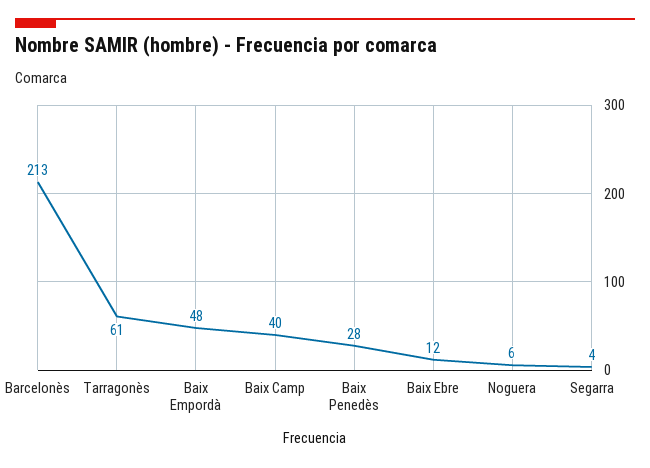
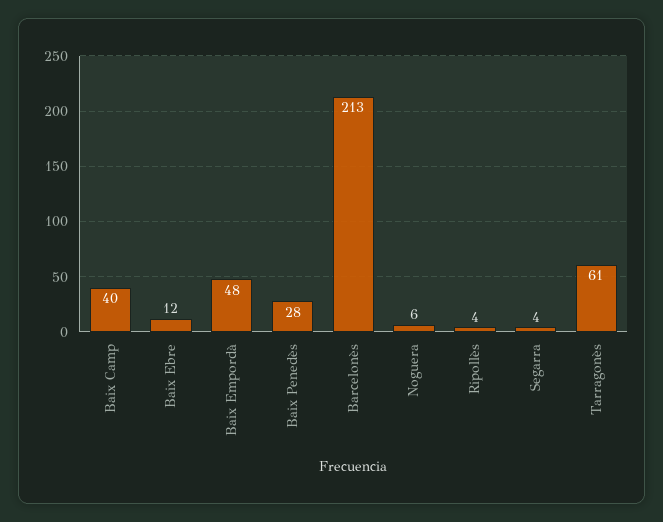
Ripollès: none -> 4

